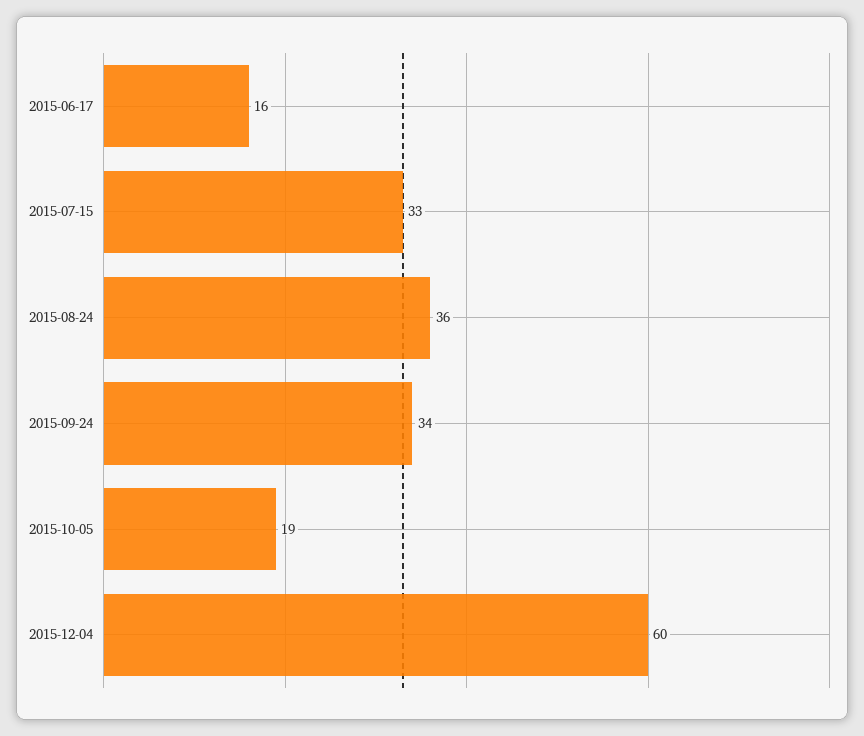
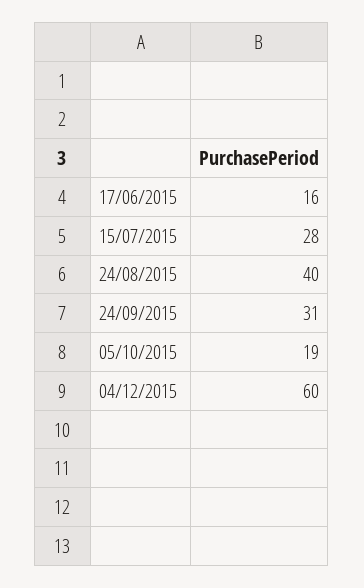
2015-07-15: 33 -> 28
2015-08-24: 36 -> 40
2015-09-24: 34 -> 31

